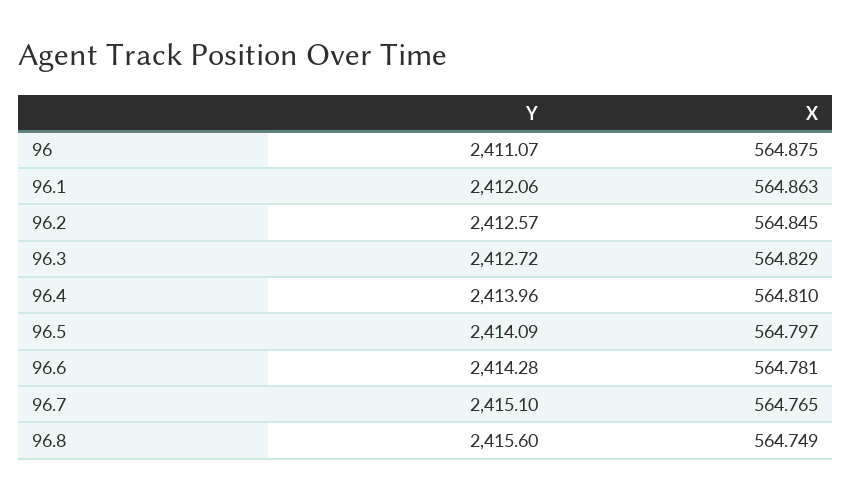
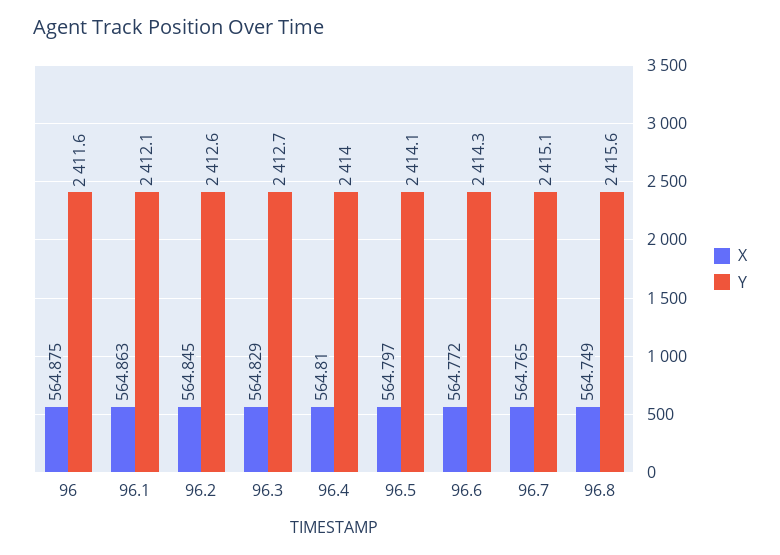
Y, 96: 2411.07 -> 2411.6
X, 96.6: 564.781 -> 564.772

